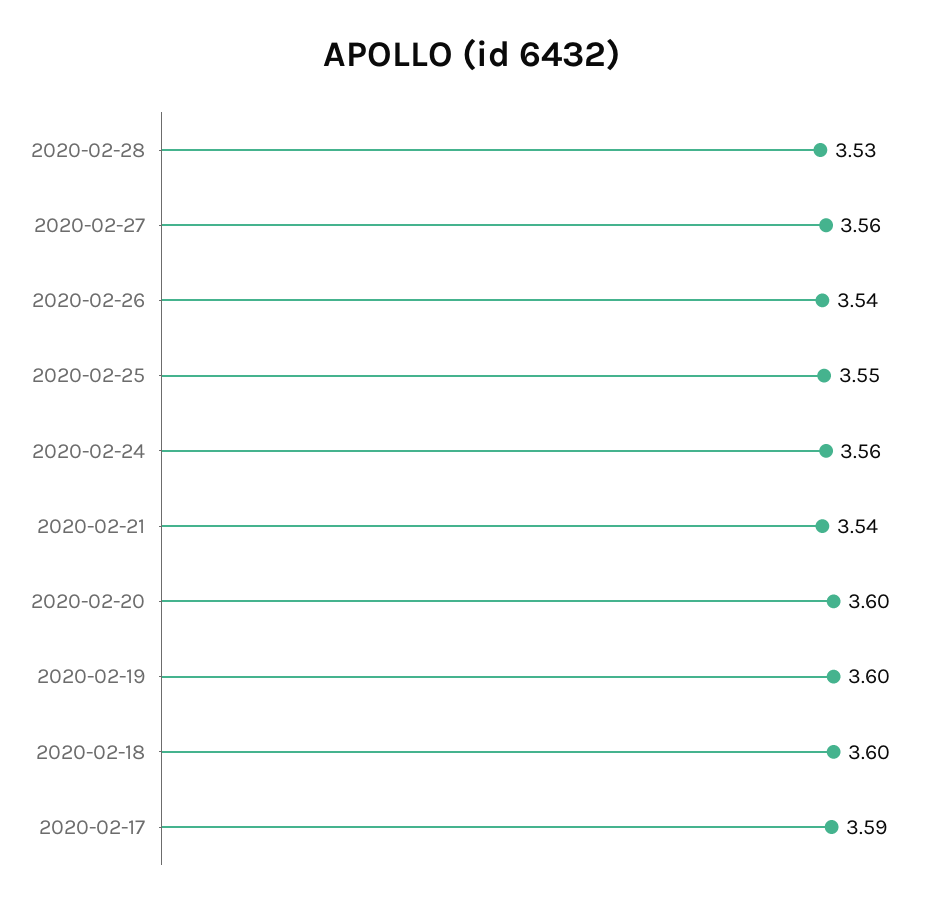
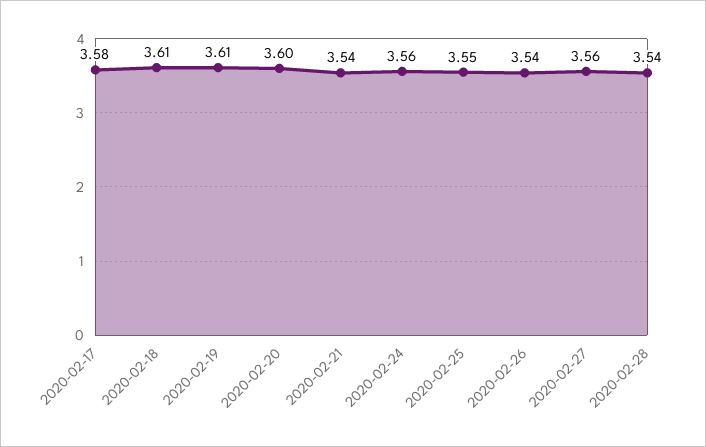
2020-02-28: 3.53 -> 3.54
2020-02-19: 3.6 -> 3.61
2020-02-18: 3.6 -> 3.61
2020-02-17: 3.59 -> 3.58

